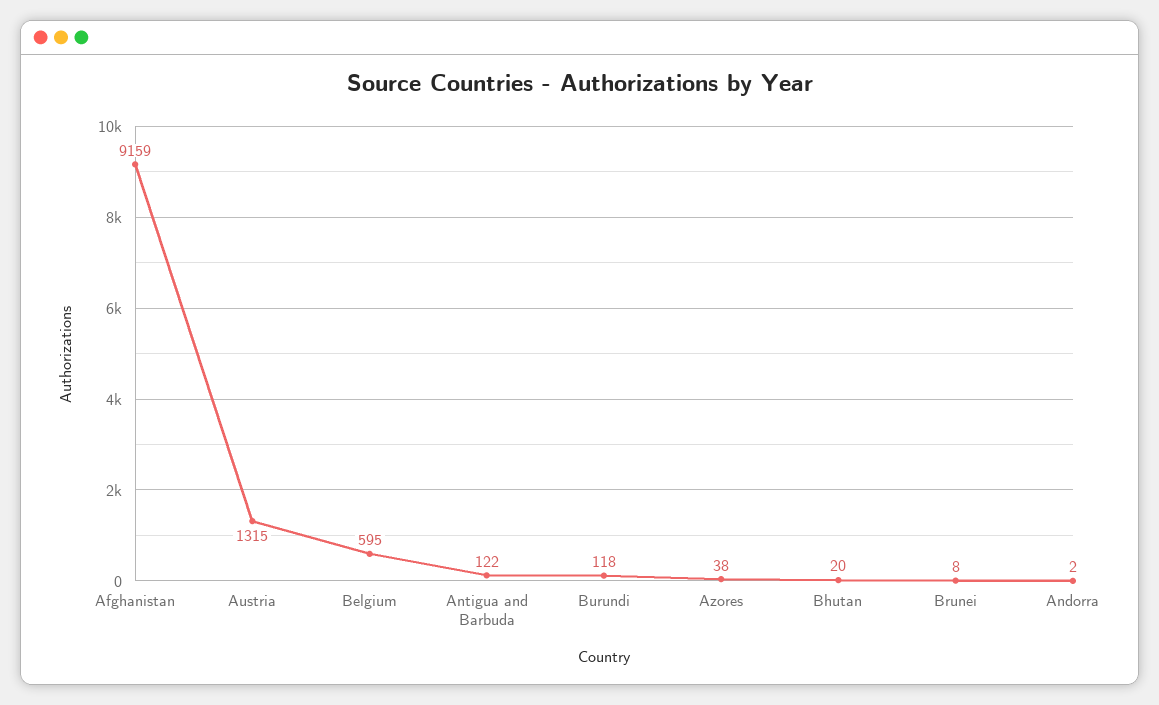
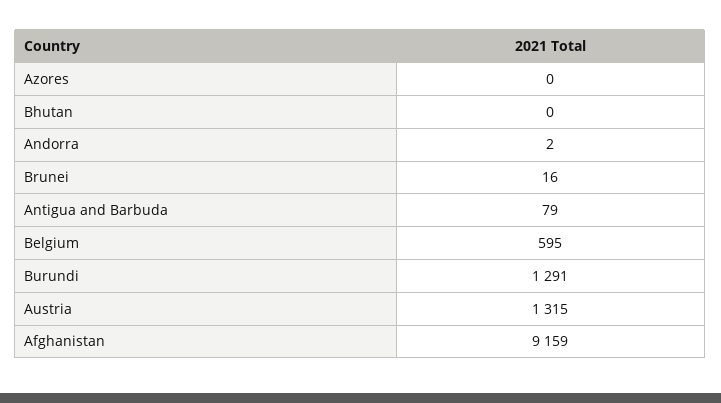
Antigua and Barbuda: 122 -> 79
Burundi: 118 -> 1291
Azores: 38 -> 0
Bhutan: 20 -> 0
Brunei: 8 -> 16

